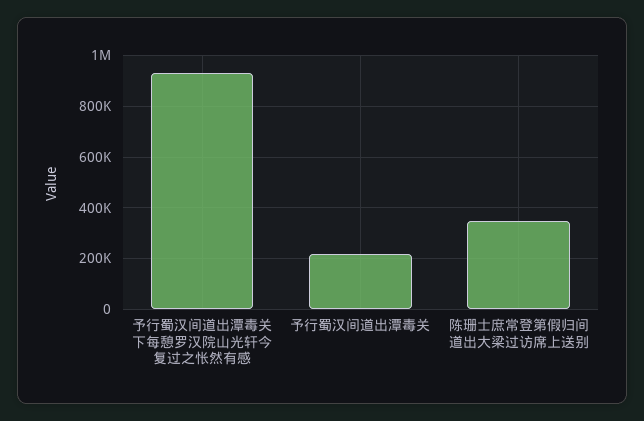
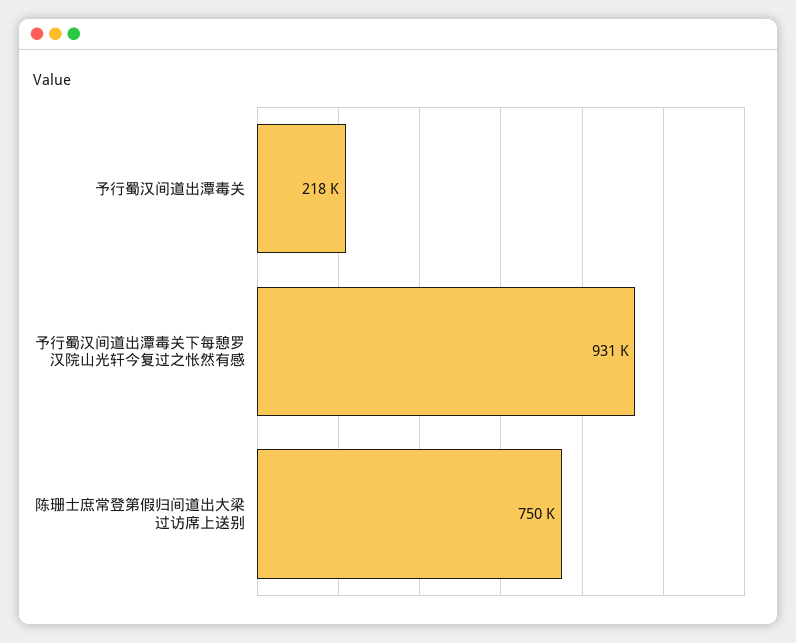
陈珊士庶常登第假归间道出大梁过访席上送别: 350000 -> 750000

